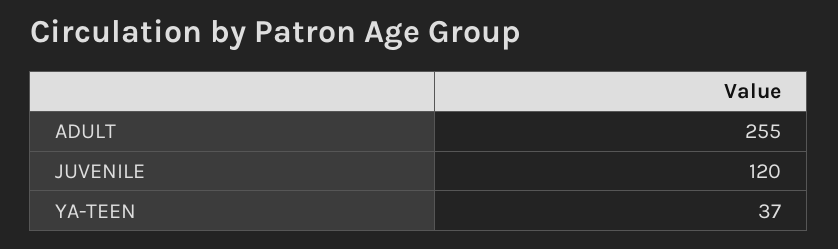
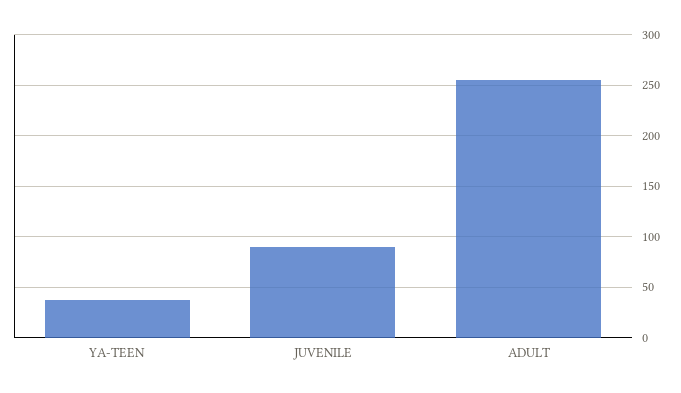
JUVENILE: 120 -> 90

